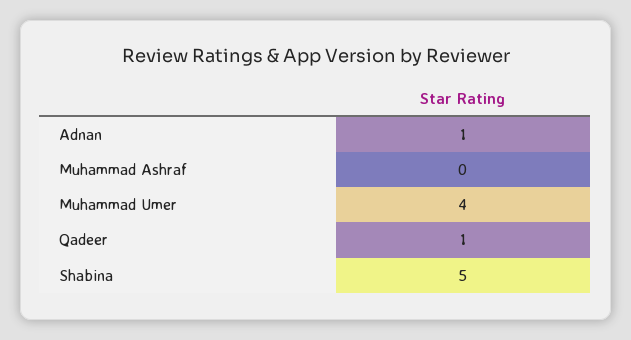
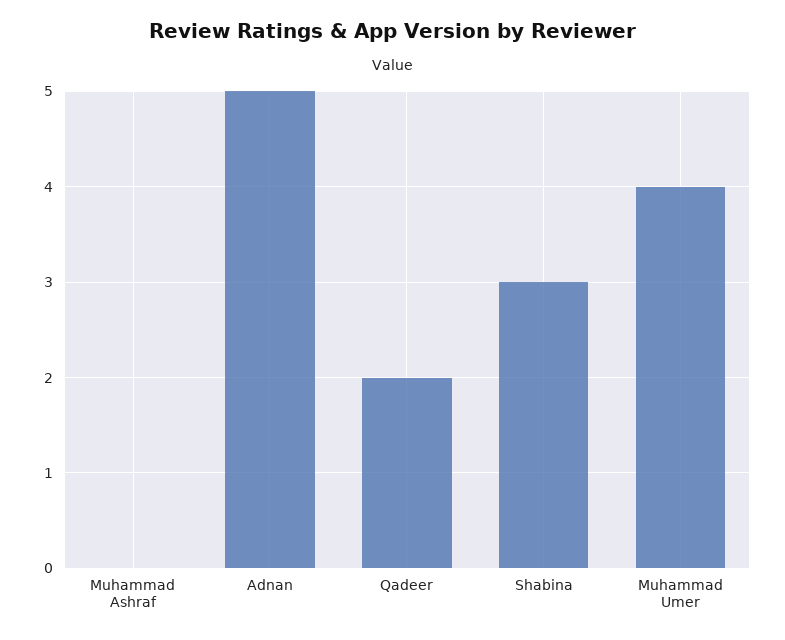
Adnan: 1 -> 5
Qadeer: 1 -> 2
Shabina: 5 -> 3

